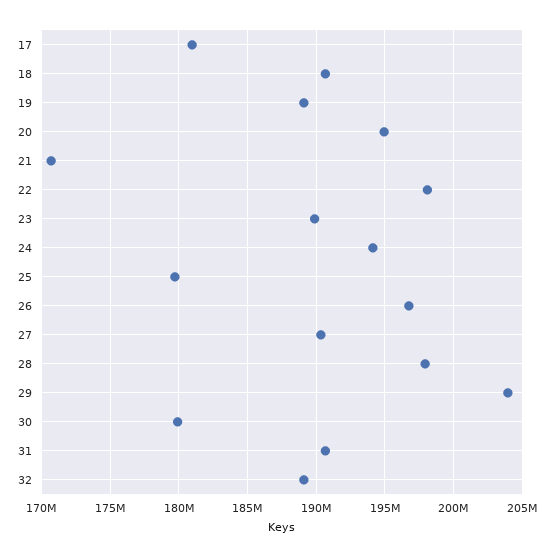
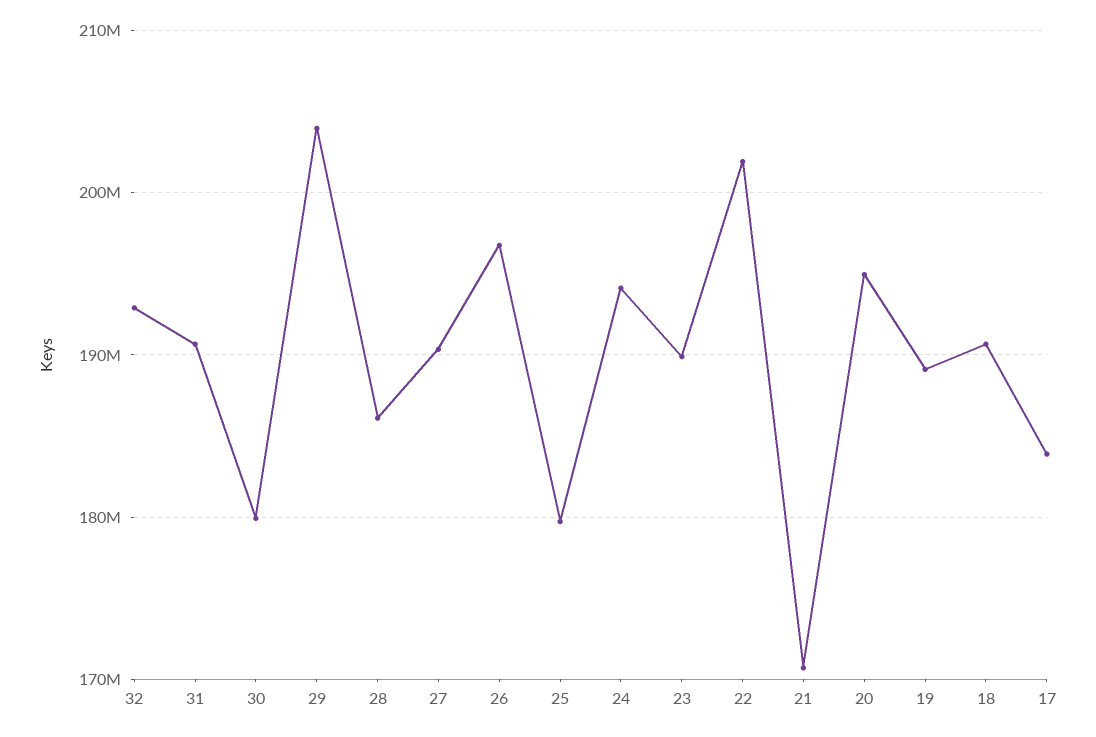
17: 181000000 -> 184000000
22: 198000000 -> 202000000
28: 198000000 -> 186000000
32: 189000000 -> 193000000

